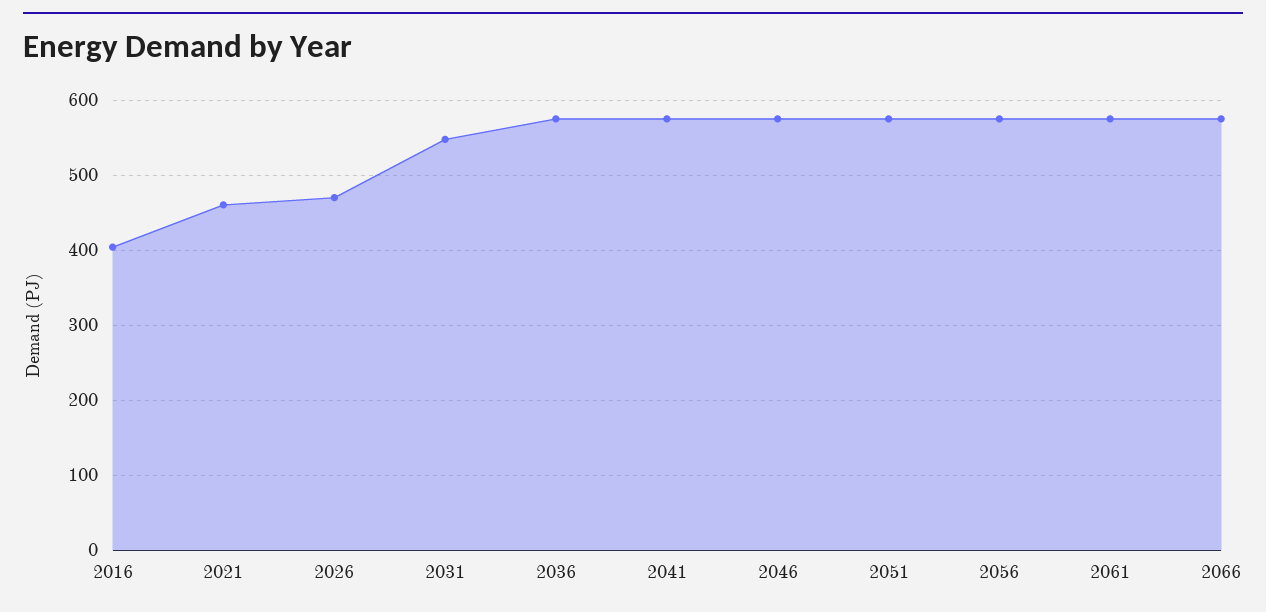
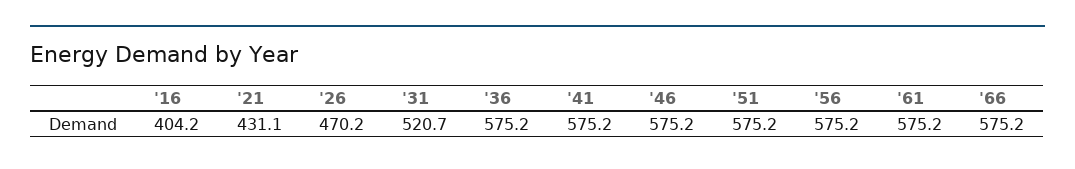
2021: 460 -> 431.1
2031: 550 -> 520.7

